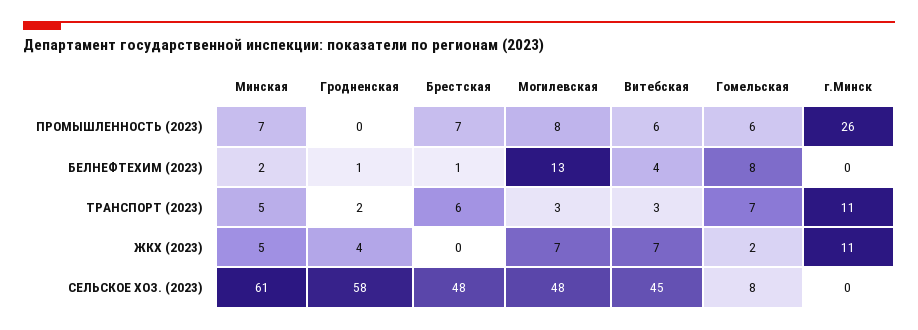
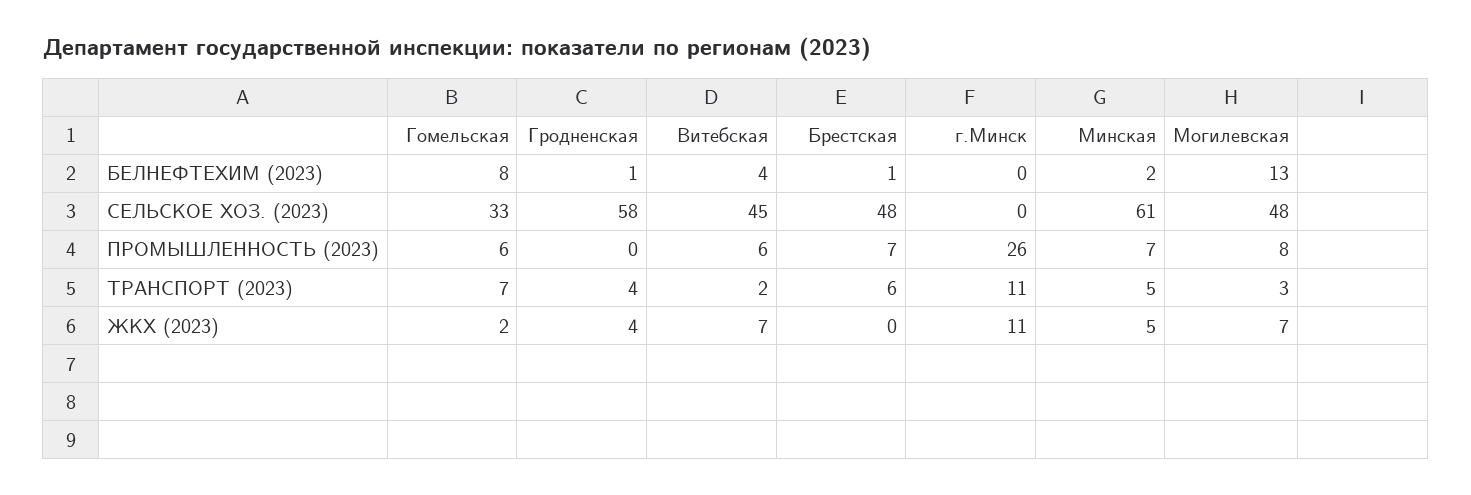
Гродненская, ТРАНСПОРТ (2023): 2 -> 4
Витебская, ТРАНСПОРТ (2023): 3 -> 2
Гомельская, СЕЛЬСКОЕ ХОЗ. (2023): 8 -> 33

